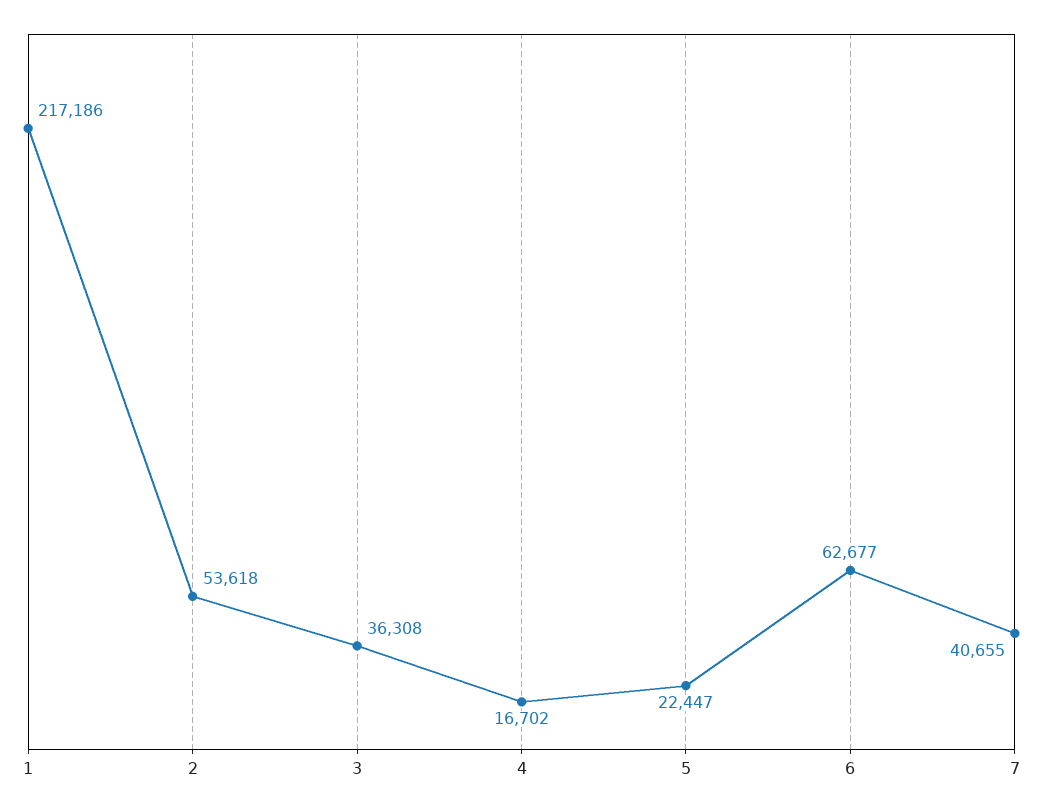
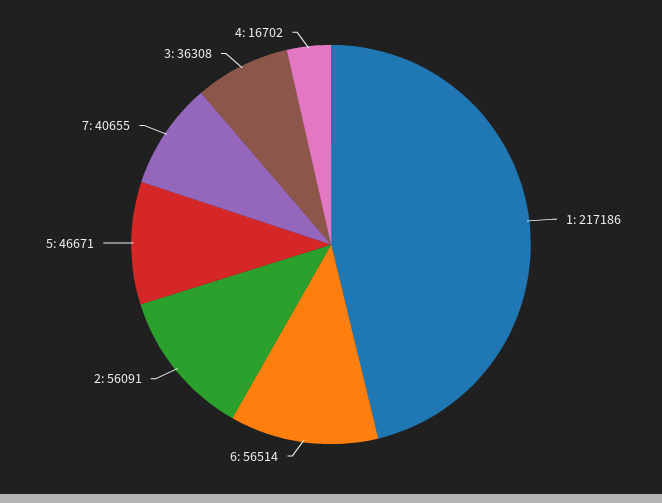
2: 53618 -> 56091
5: 22447 -> 46671
6: 62677 -> 56514

